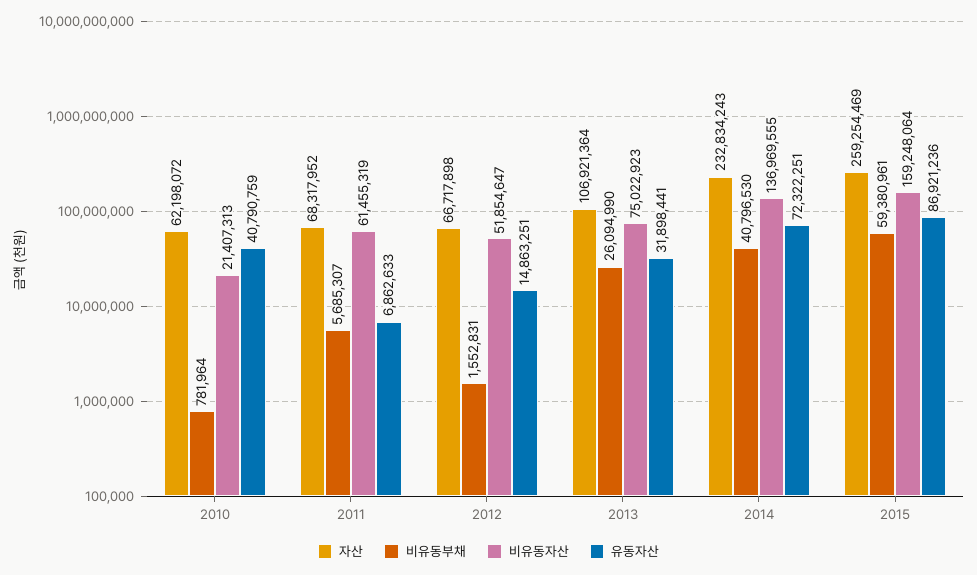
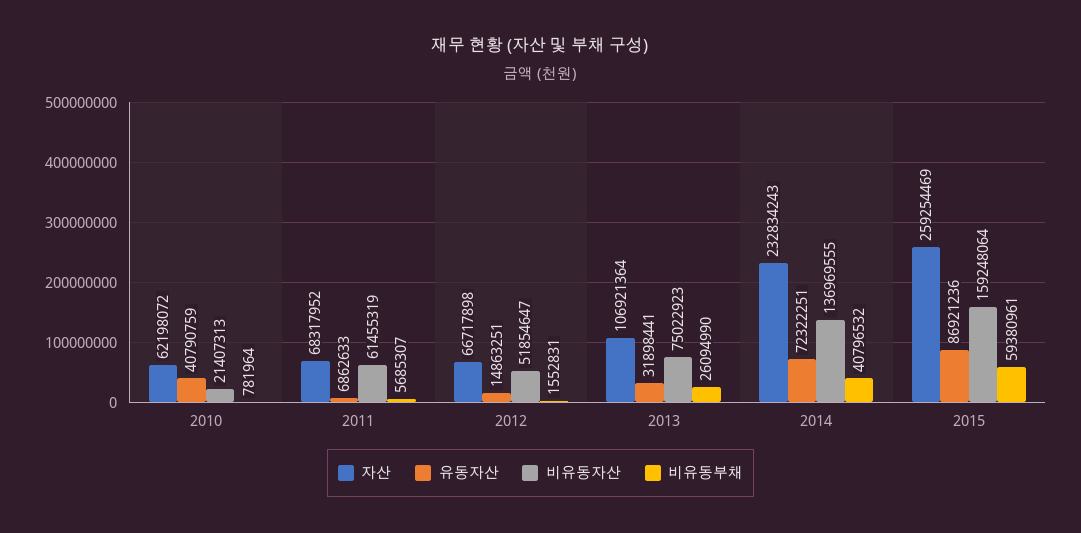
비유동부채, 2014: 40796530 -> 40796532

